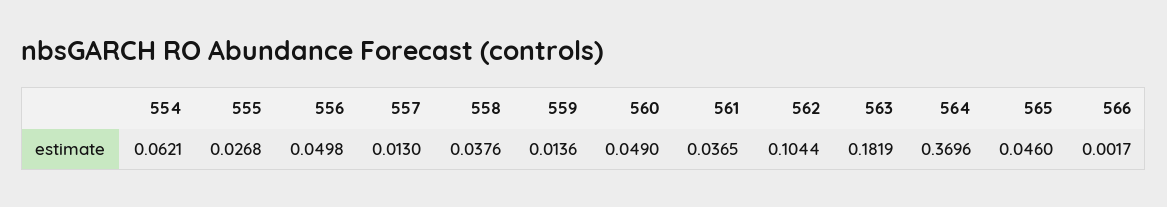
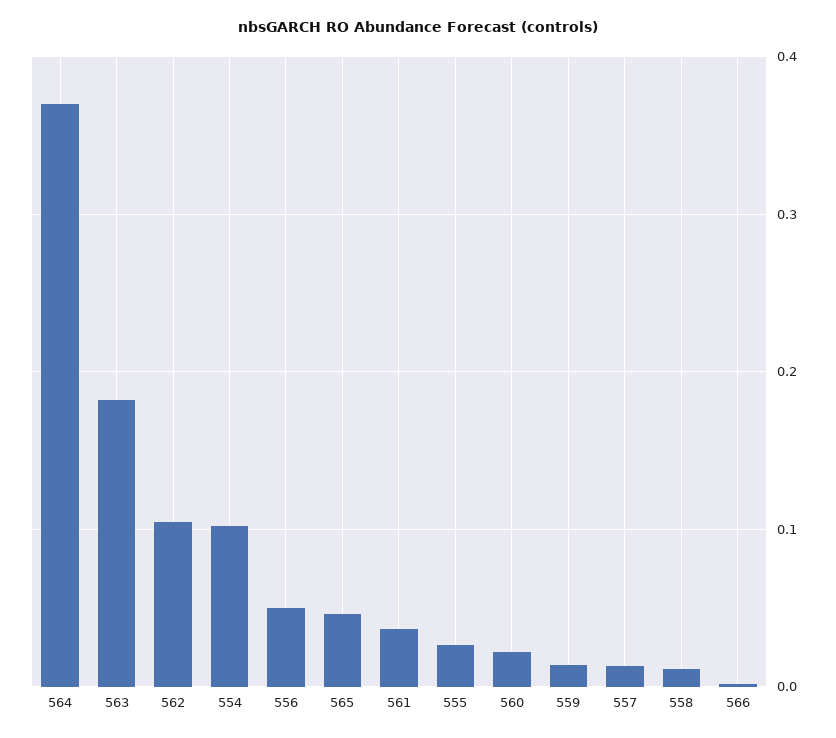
554: 0.0621 -> 0.1
558: 0.0376 -> 0.01
560: 0.049 -> 0.02

